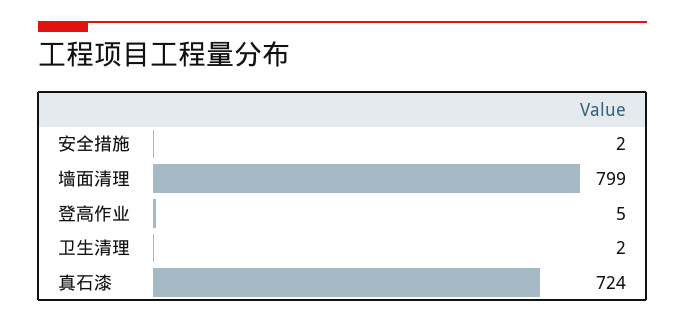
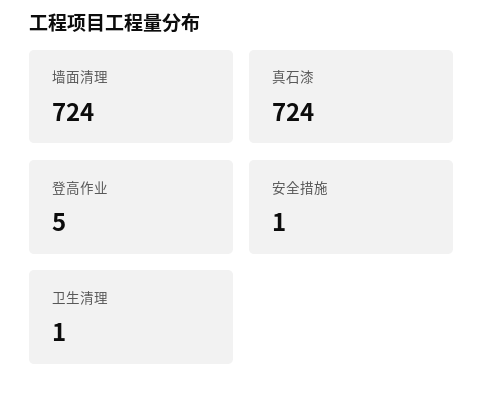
安全措施: 2 -> 1
墙面清理: 799 -> 724
卫生清理: 2 -> 1

